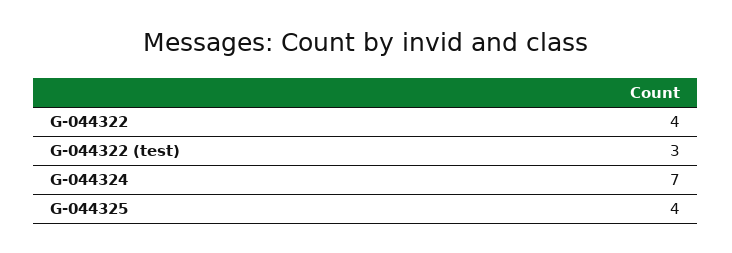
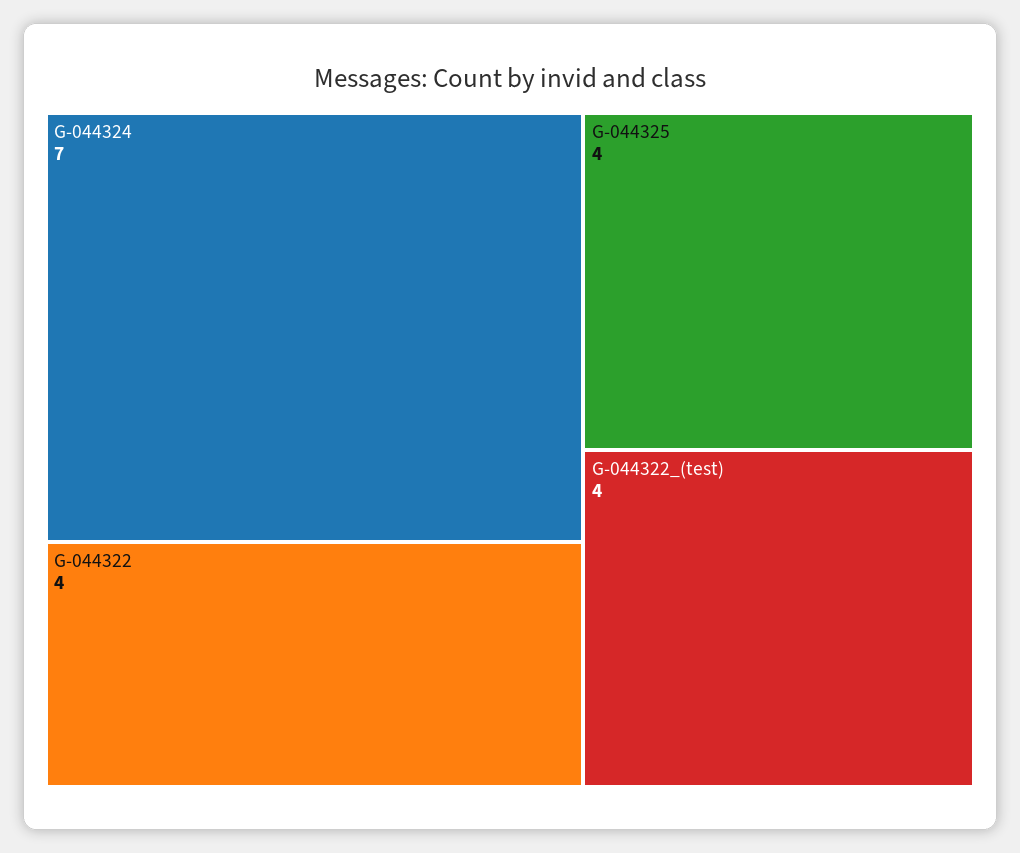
G-044322 (test): 3 -> 4

